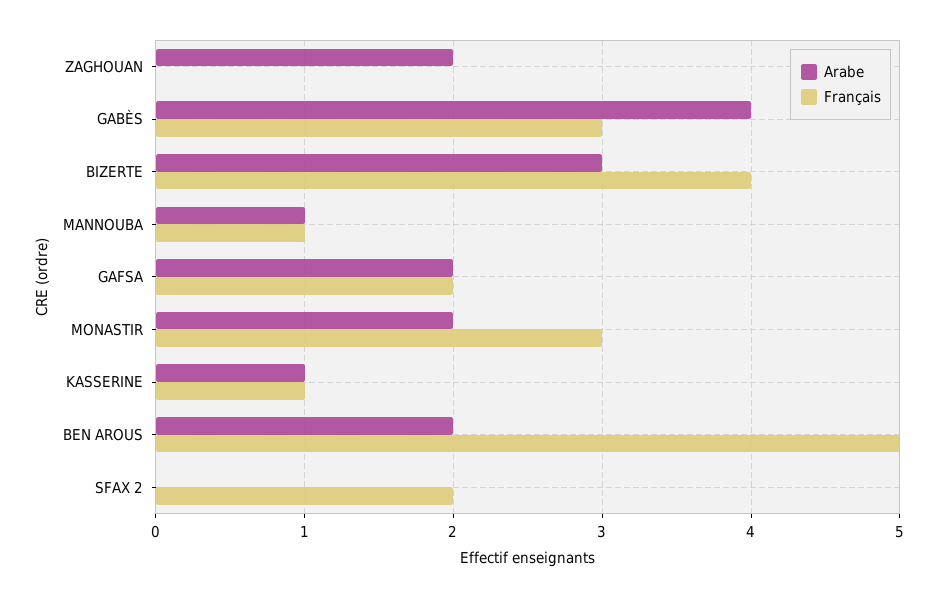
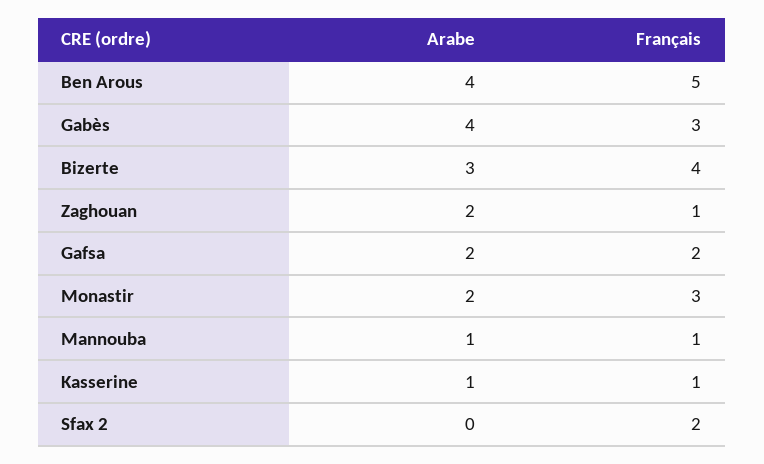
Français, ZAGHOUAN: 0 -> 1
Arabe, BEN AROUS: 2 -> 4

